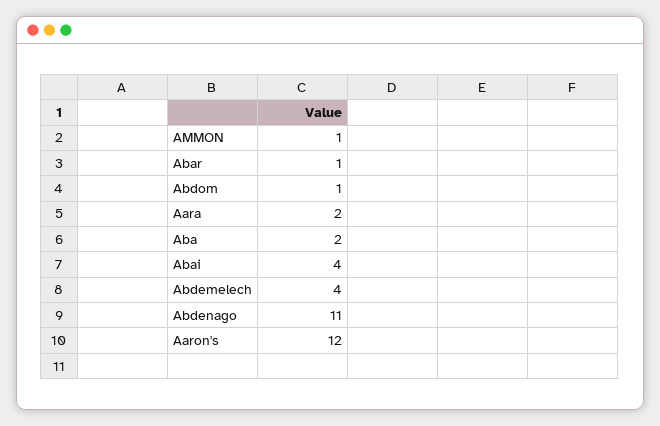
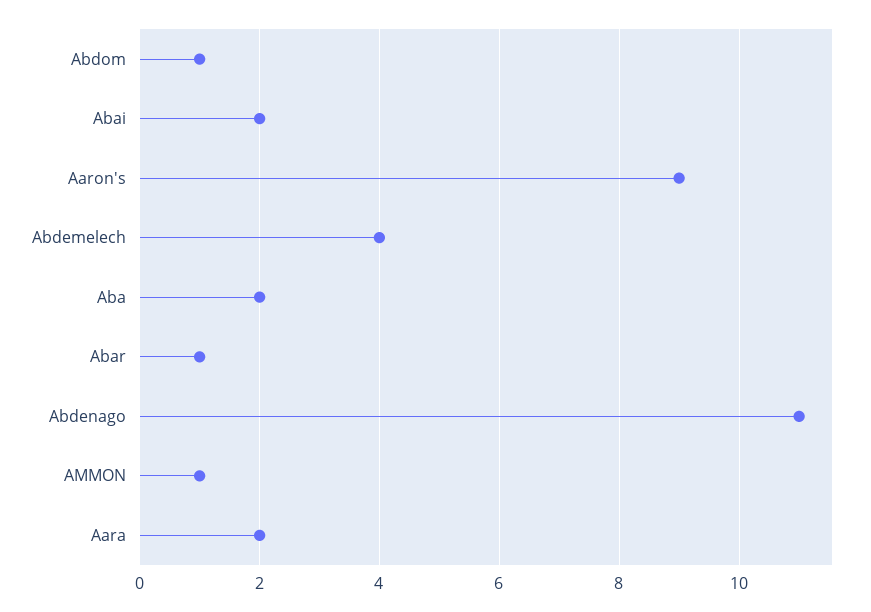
Abai: 4 -> 2
Aaron's: 12 -> 9

